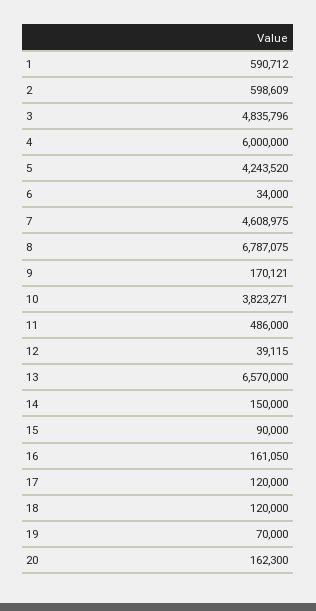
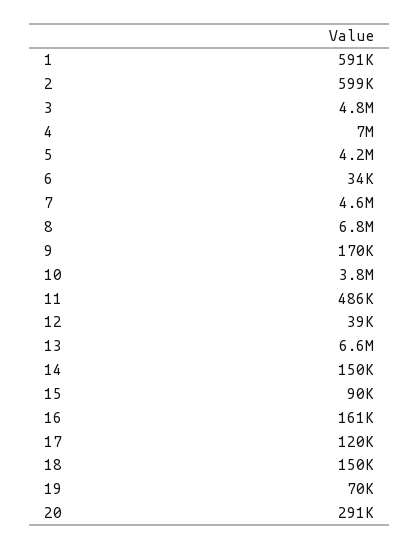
4: 6000000 -> 7000000
18: 120000 -> 150000
20: 162300 -> 291000

